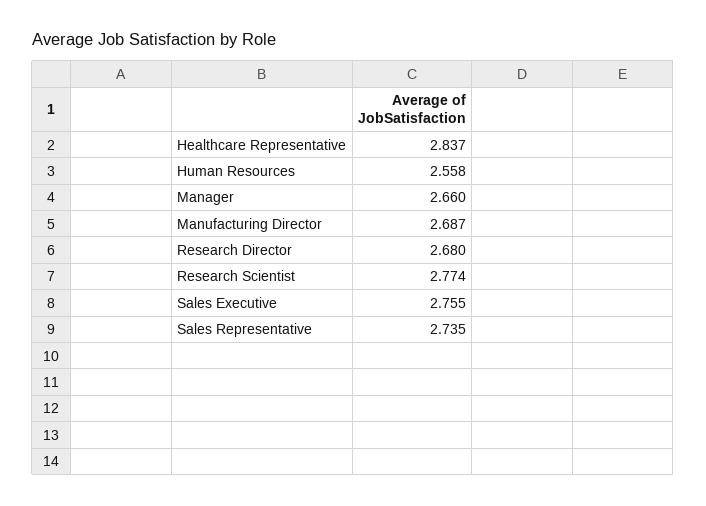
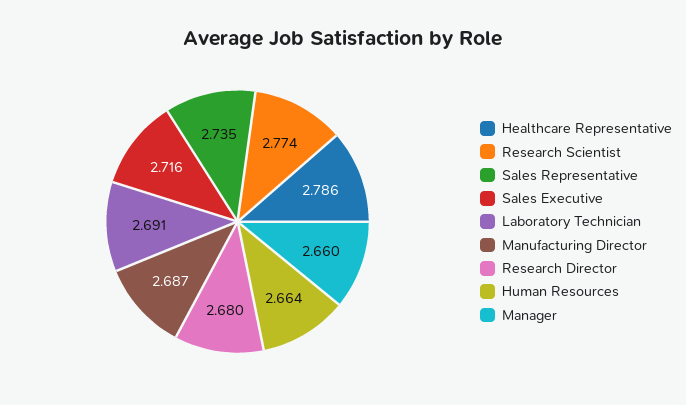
Healthcare Representative: 2.837 -> 2.786
Human Resources: 2.558 -> 2.664
Sales Executive: 2.755 -> 2.716
Laboratory Technician: none -> 2.691

